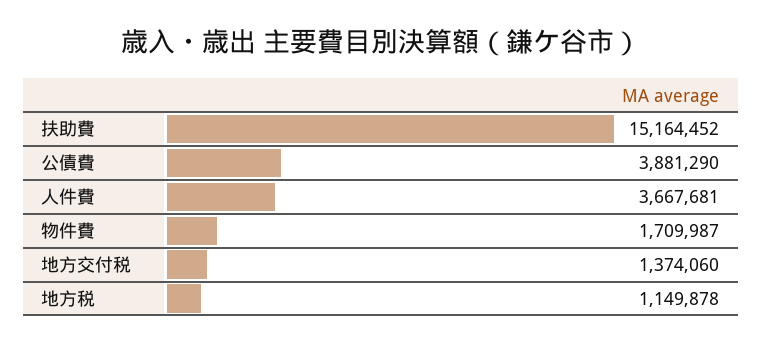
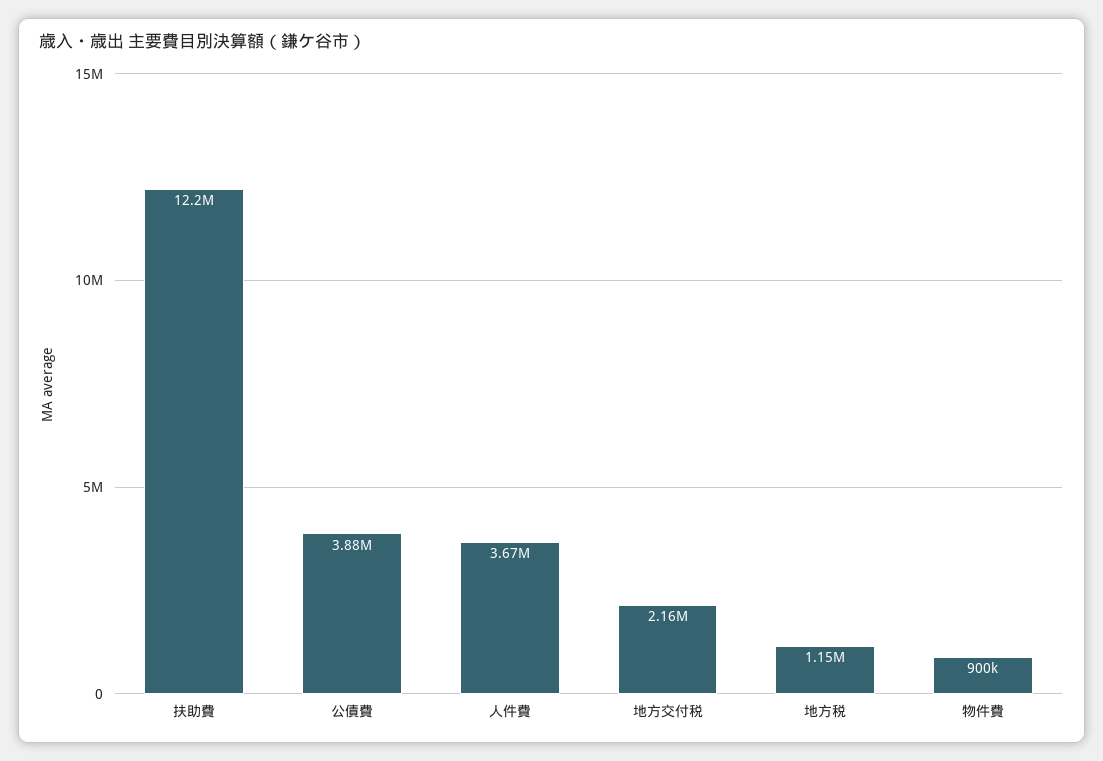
扶助費: 15164452 -> 12200000
物件費: 1709987 -> 900000
地方交付税: 1374060 -> 2160000

